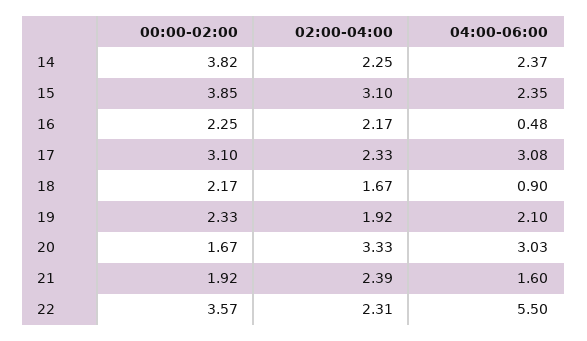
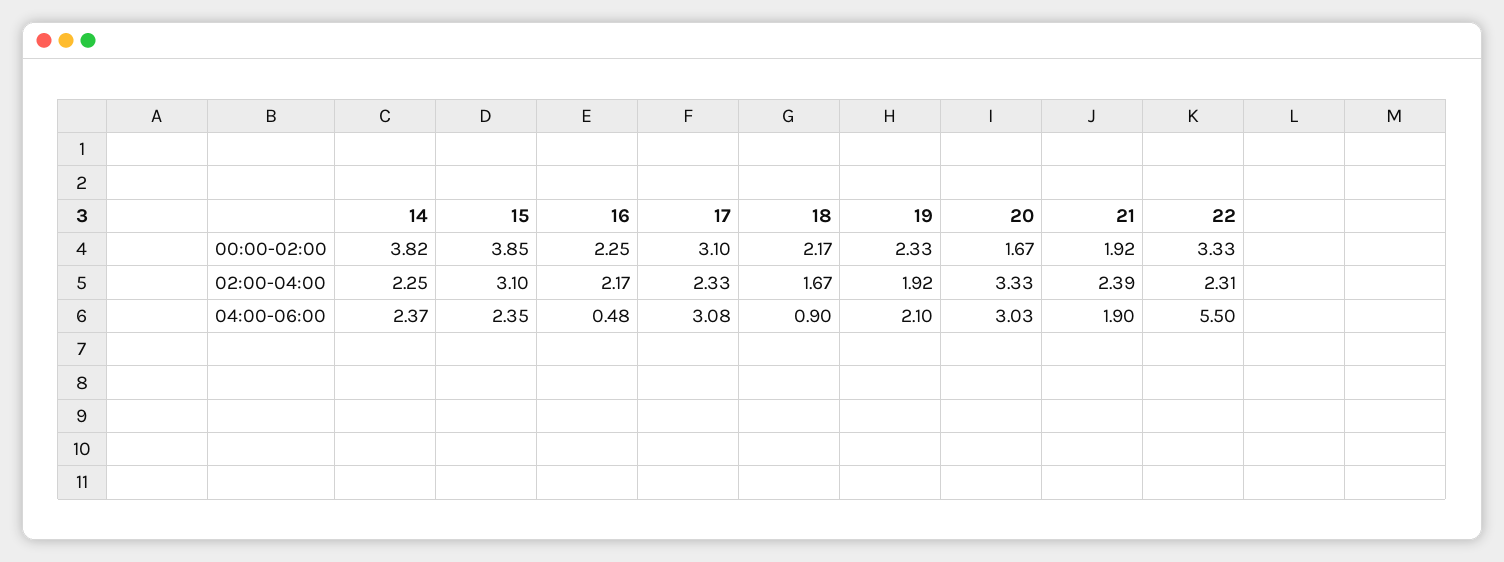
04:00-06:00, 21: 1.6 -> 1.9
00:00-02:00, 22: 3.57 -> 3.33

